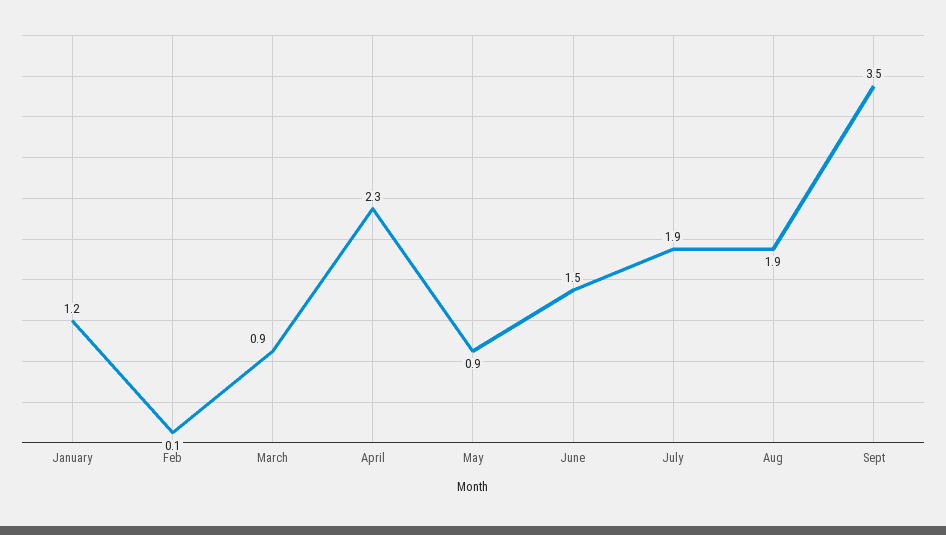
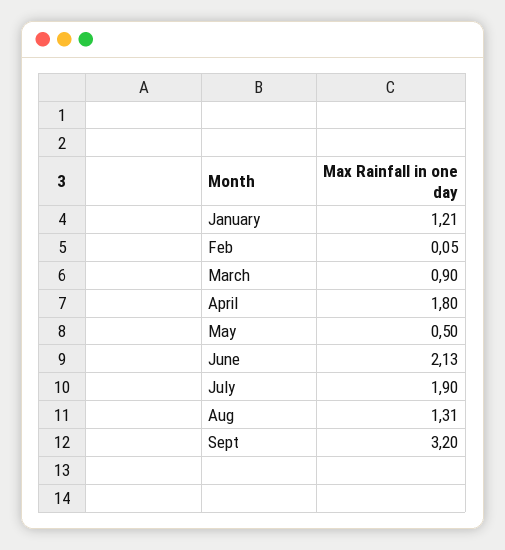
April: 2.3 -> 1.8
May: 0.9 -> 0.5
June: 1.5 -> 2.13
Aug: 1.9 -> 1.31
Sept: 3.5 -> 3.2

